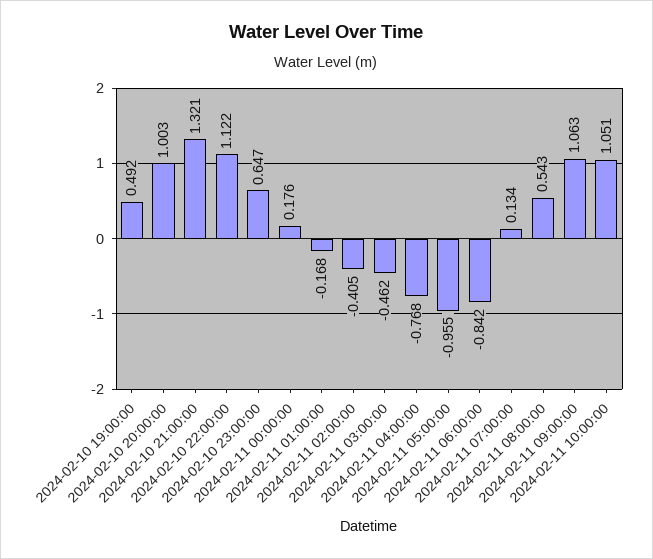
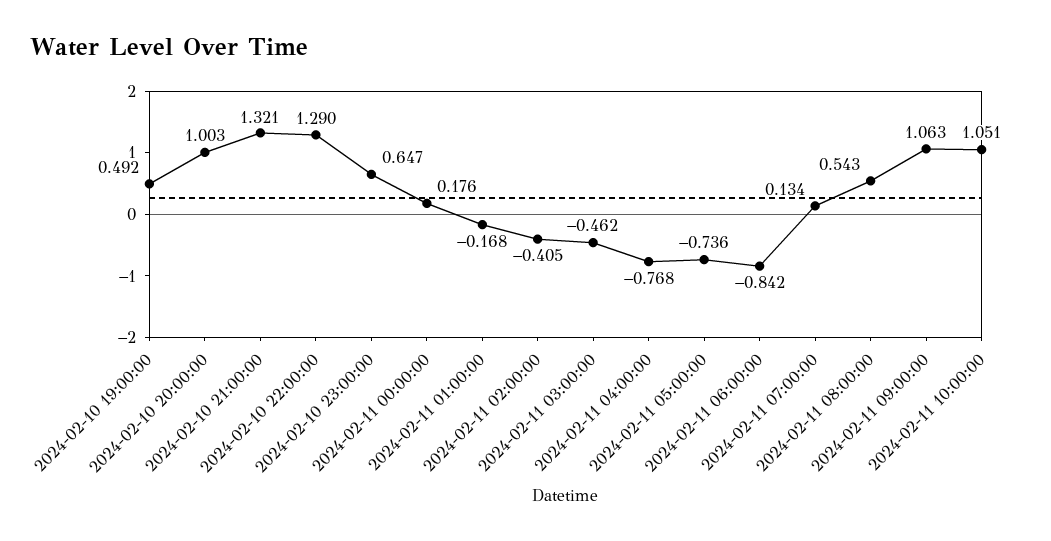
2024-02-10 22:00:00: 1.122 -> 1.29
2024-02-11 05:00:00: -0.955 -> -0.736

